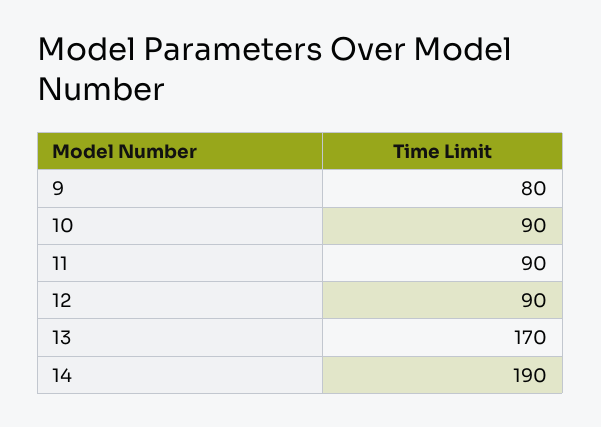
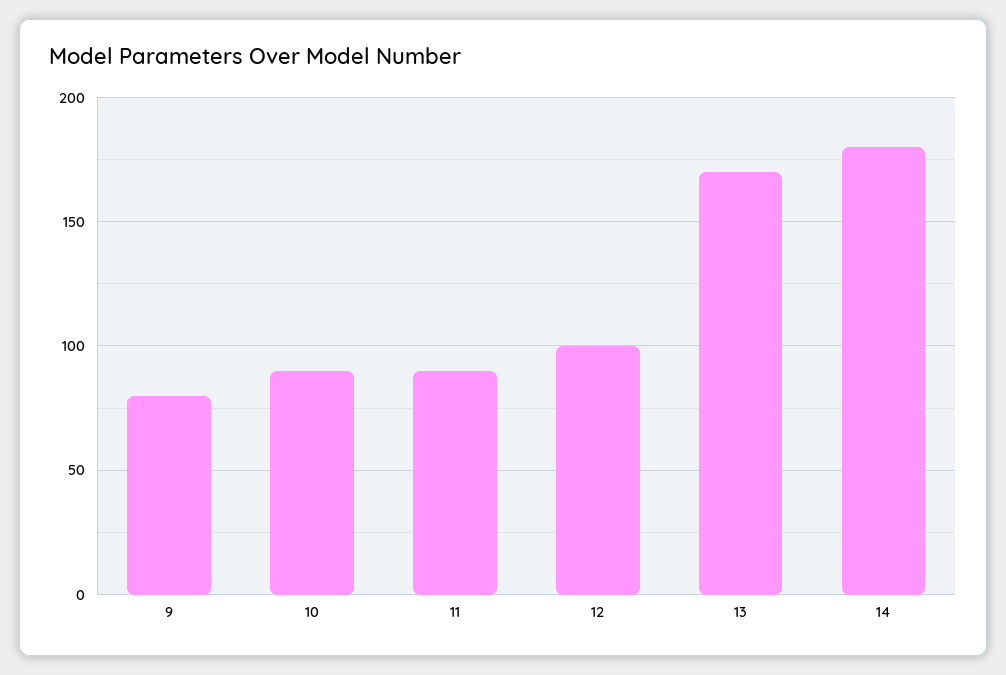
12: 90 -> 100
14: 190 -> 180

